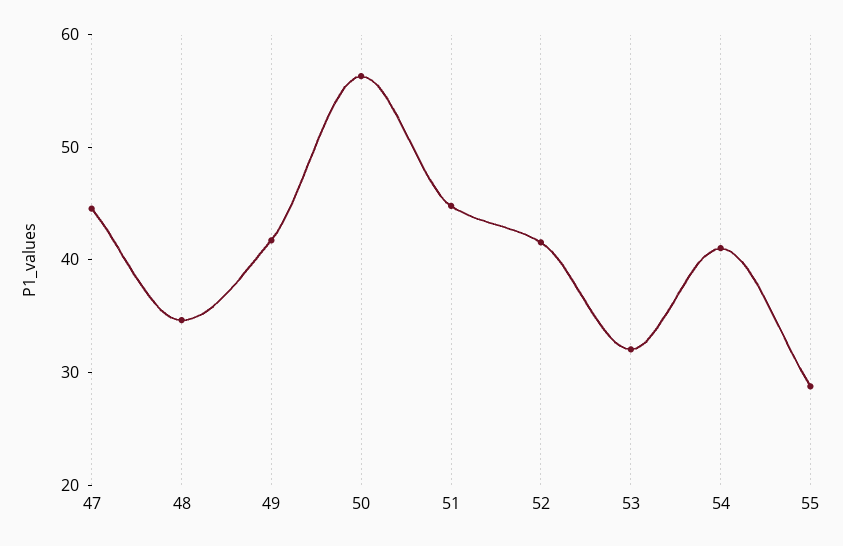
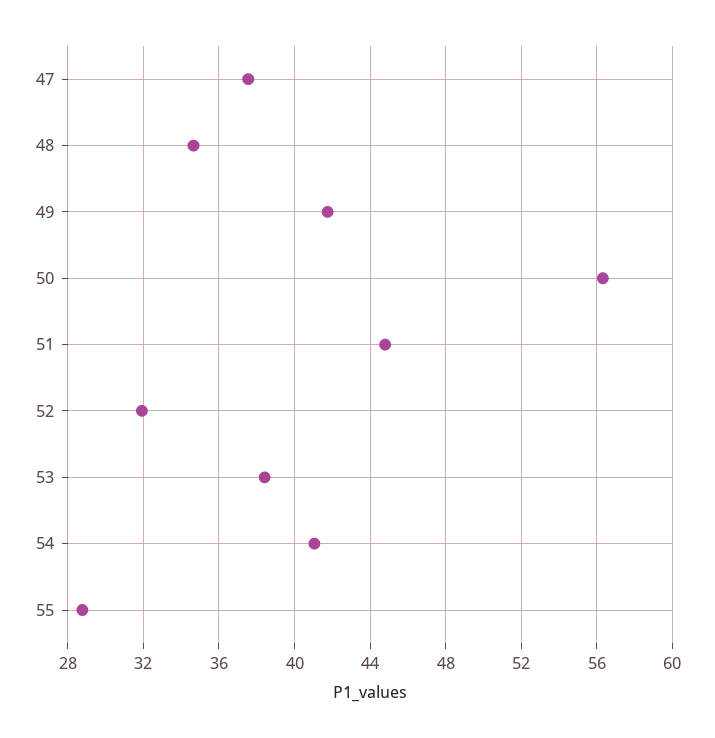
47: 44 -> 37.5
52: 42 -> 32
53: 32 -> 38.5

